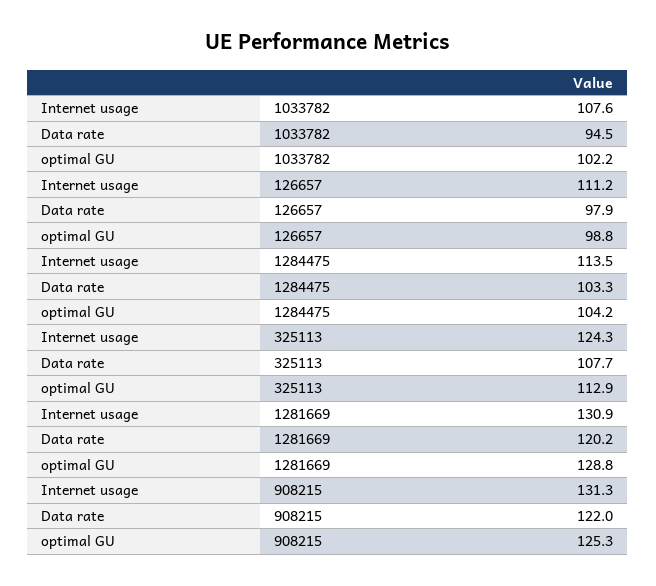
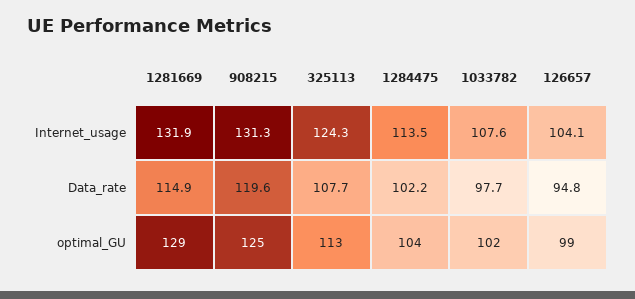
Data rate, 1033782: 94.5 -> 97.7
Internet usage, 126657: 111.2 -> 104.1
Data rate, 126657: 97.9 -> 94.8
Data rate, 1284475: 103.3 -> 102.2
Internet usage, 1281669: 130.9 -> 131.9
Data rate, 1281669: 120.2 -> 114.9
Data rate, 908215: 122 -> 119.6

